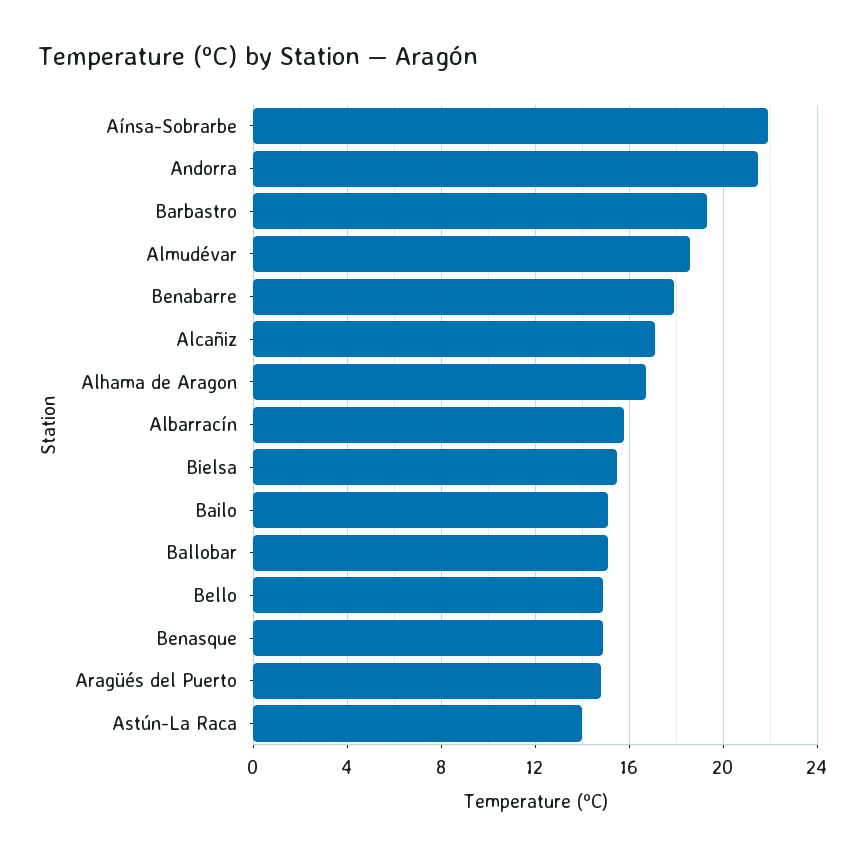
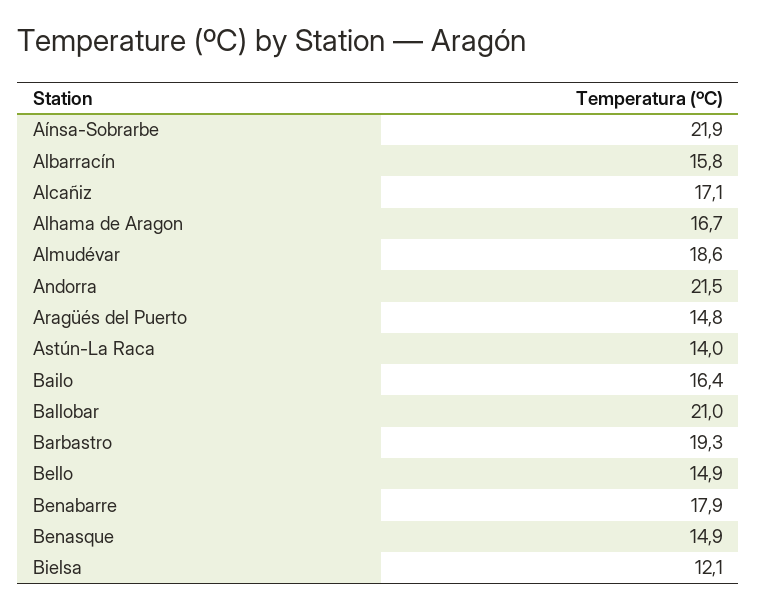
Bielsa: 15.5 -> 12.1
Bailo: 15 -> 16.4
Ballobar: 15 -> 21

